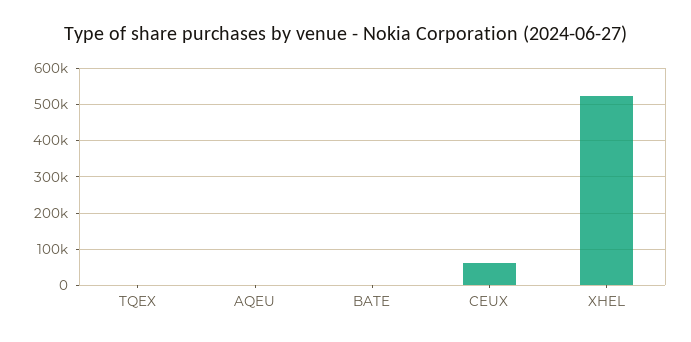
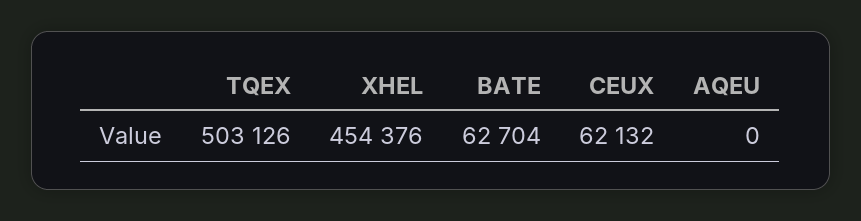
TQEX: 0 -> 503126
BATE: 0 -> 62704
XHEL: 520000 -> 454376

